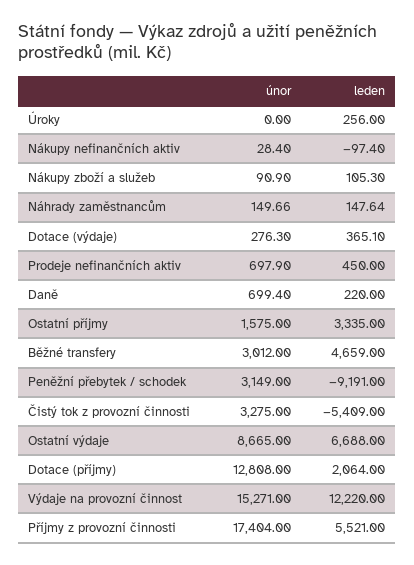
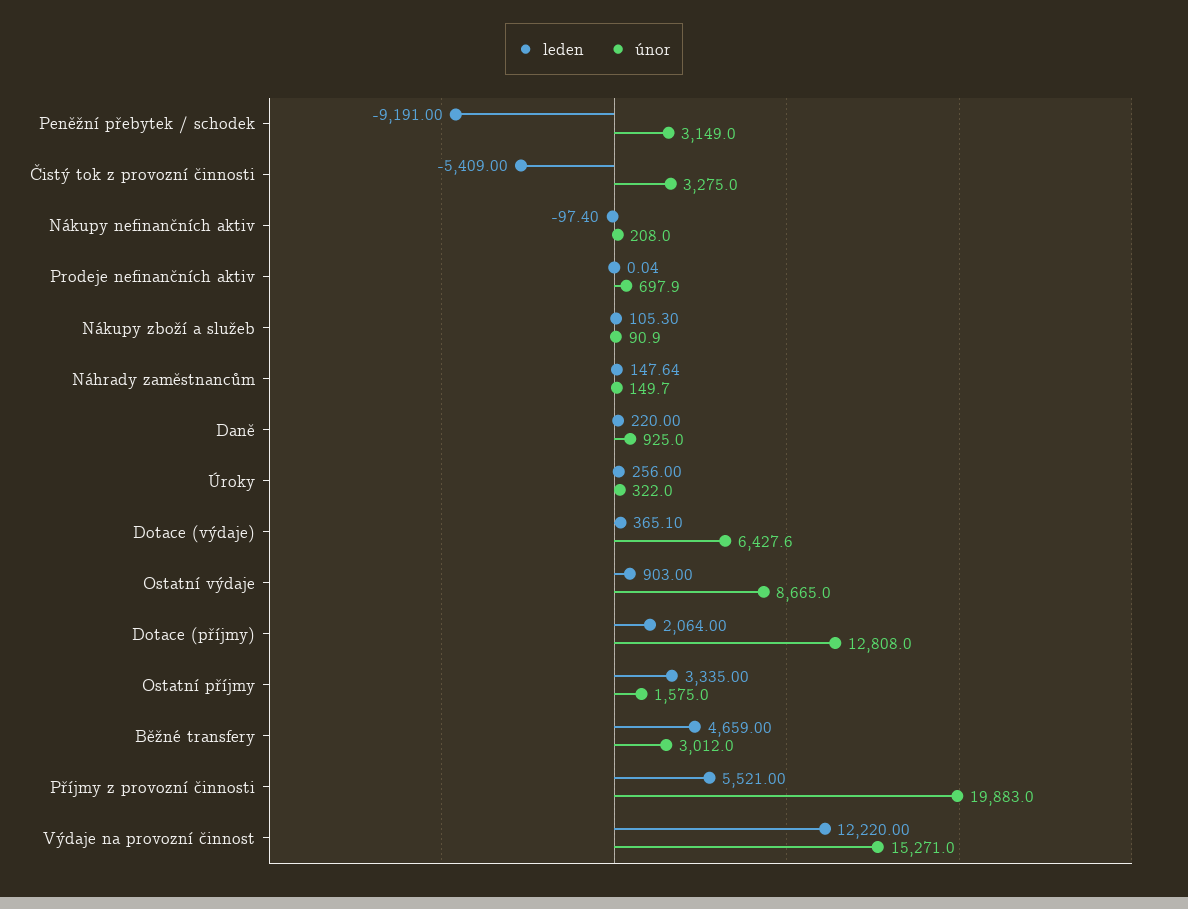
únor, Úroky: 0 -> 322
únor, Nákupy nefinančních aktiv: 28.4 -> 208
únor, Dotace (výdaje): 276.3 -> 6427.6
leden, Prodeje nefinančních aktiv: 450 -> 0.04
únor, Daně: 699.4 -> 925
leden, Ostatní výdaje: 6688 -> 903
únor, Příjmy z provozní činnosti: 17404 -> 19883

